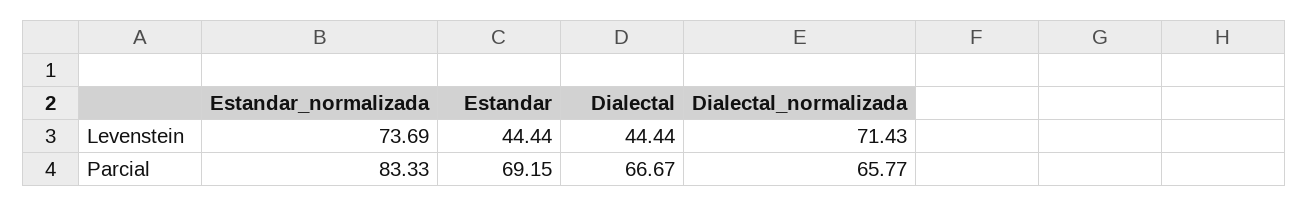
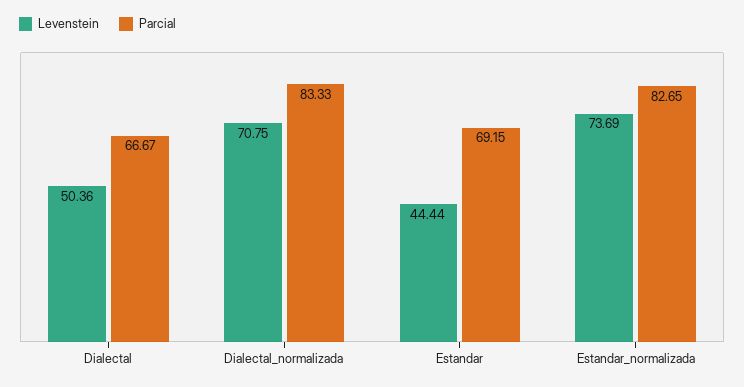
Levenstein, Dialectal: 44.44 -> 50.36
Levenstein, Dialectal_normalizada: 71.43 -> 70.75
Parcial, Estandar_normalizada: 83.33 -> 82.65
Parcial, Dialectal_normalizada: 65.77 -> 83.33

